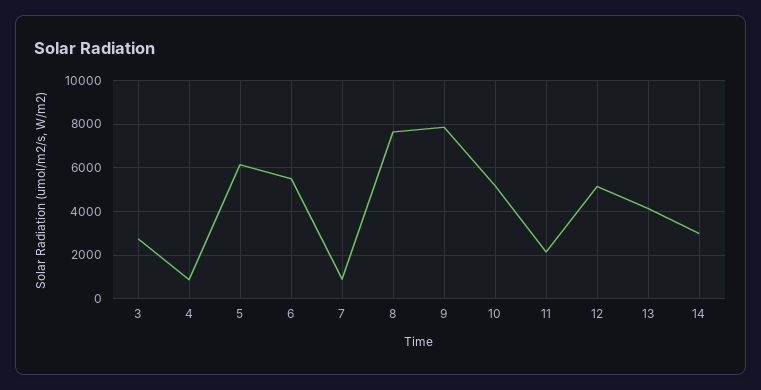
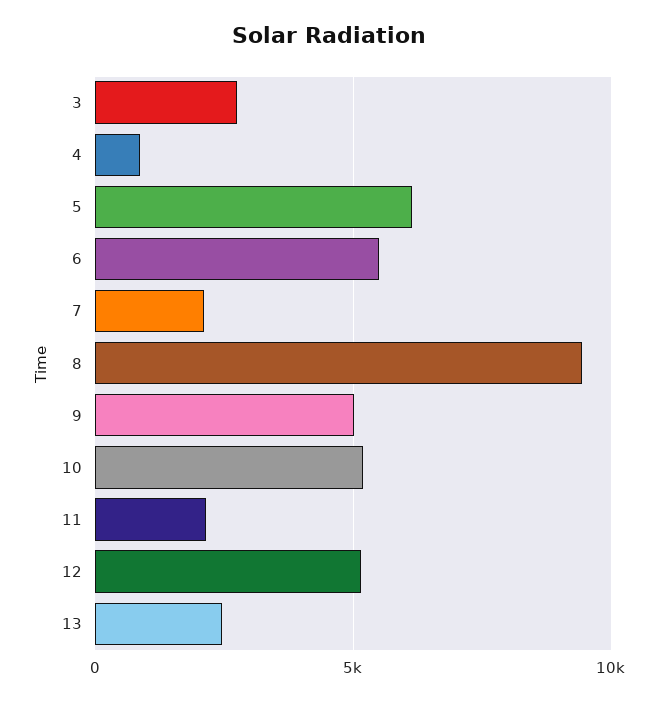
7: 1000 -> 2000
8: 7500 -> 9500
9: 8000 -> 5000
13: 4000 -> 2500
14: 3000 -> none

